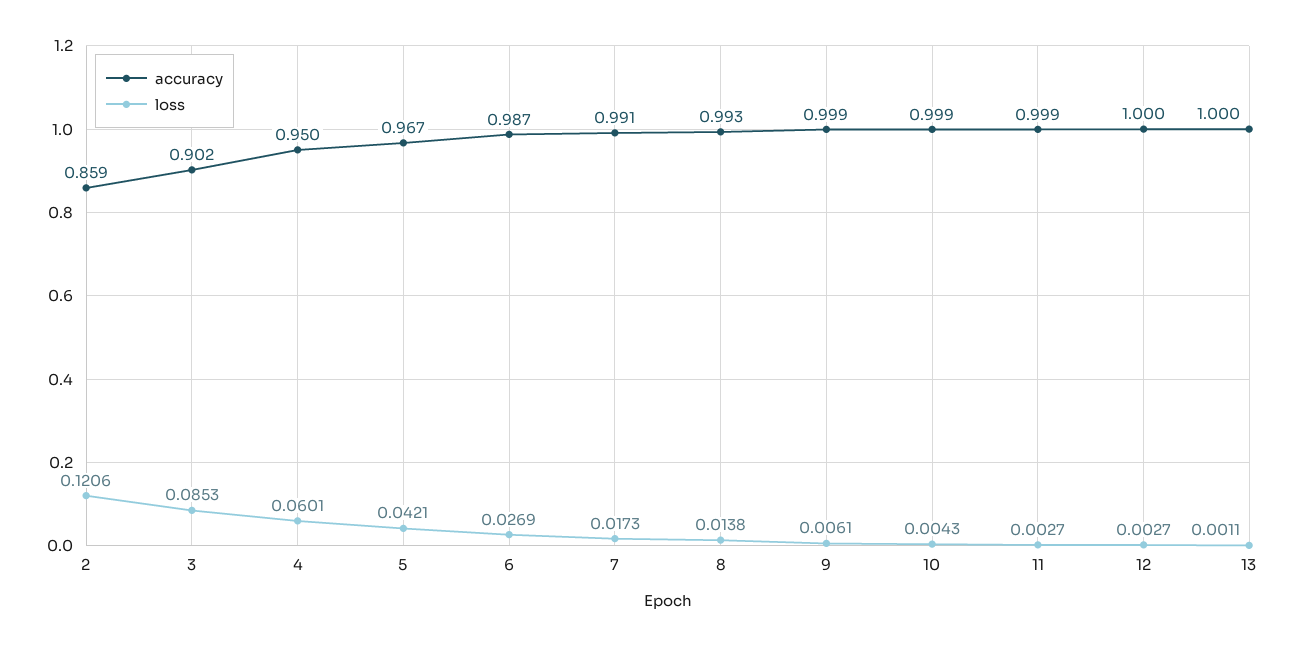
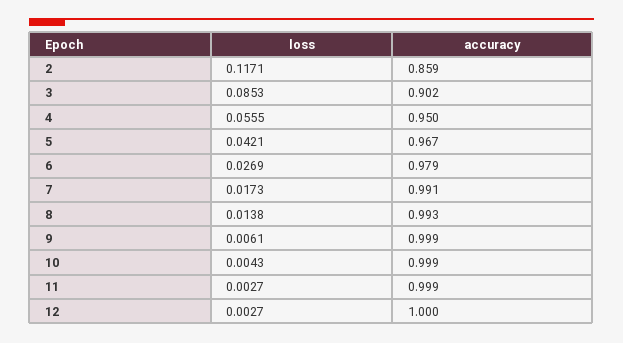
loss, 2: 0.1206 -> 0.1171
loss, 4: 0.0601 -> 0.0555
accuracy, 6: 0.987 -> 0.979
accuracy, 13: 1 -> none
loss, 13: 0.0011 -> none

